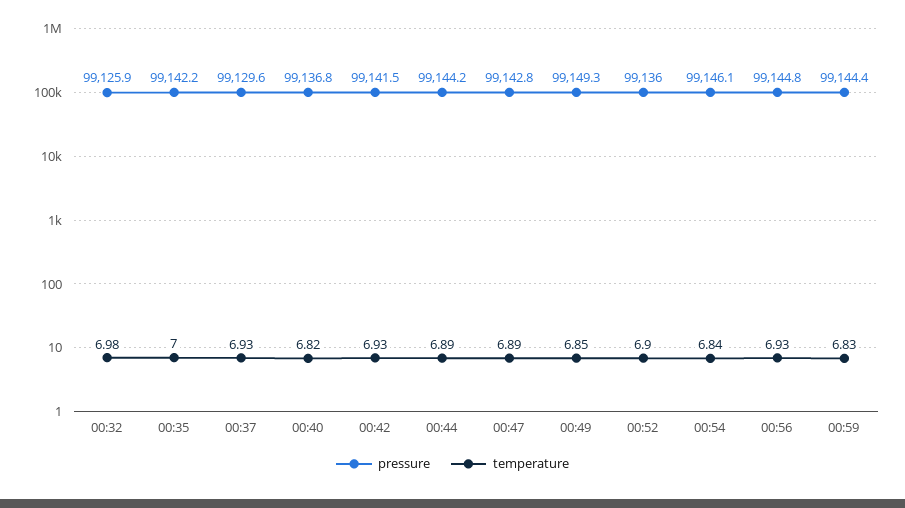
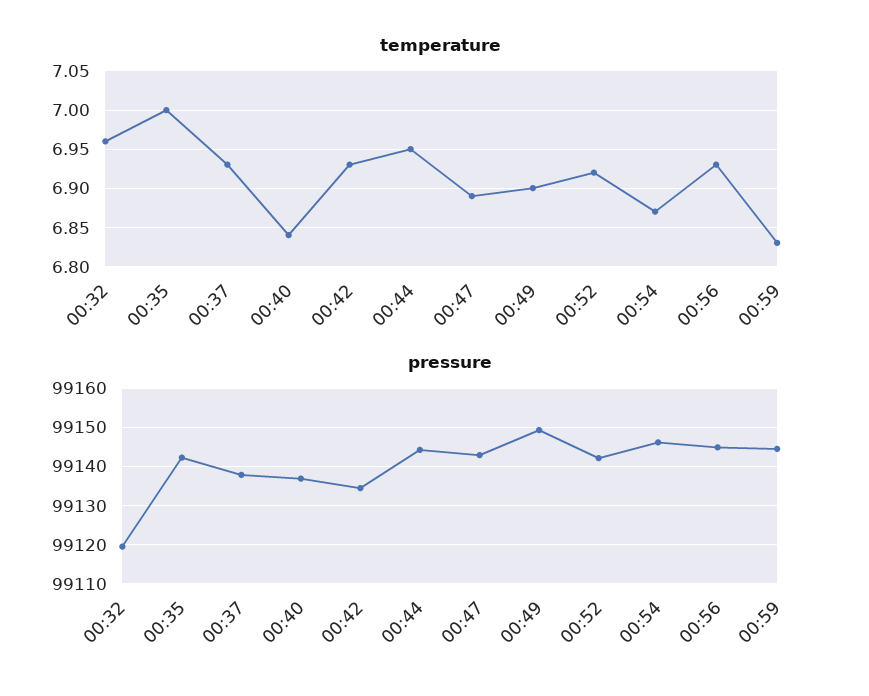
pressure, 00:32: 99125.9 -> 99120
temperature, 00:32: 6.98 -> 6.96
pressure, 00:37: 99129.6 -> 99138
temperature, 00:40: 6.82 -> 6.84
pressure, 00:42: 99141.5 -> 99134
temperature, 00:44: 6.89 -> 6.95
temperature, 00:49: 6.85 -> 6.9
pressure, 00:52: 99136 -> 99142
temperature, 00:52: 6.9 -> 6.92
temperature, 00:54: 6.84 -> 6.87

